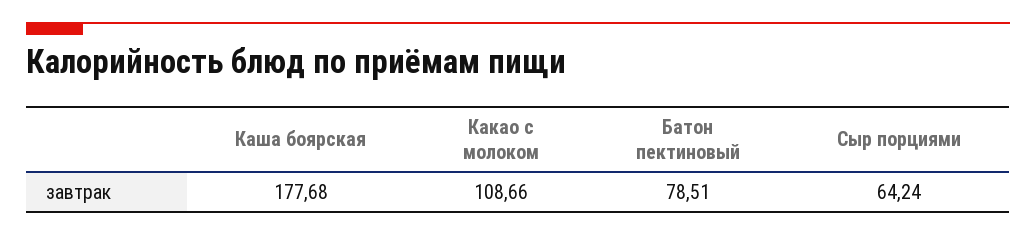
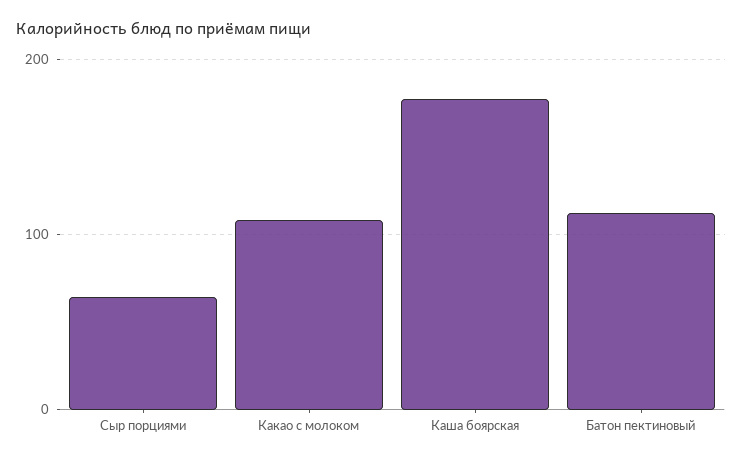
Батон пектиновый: 78.51 -> 110

